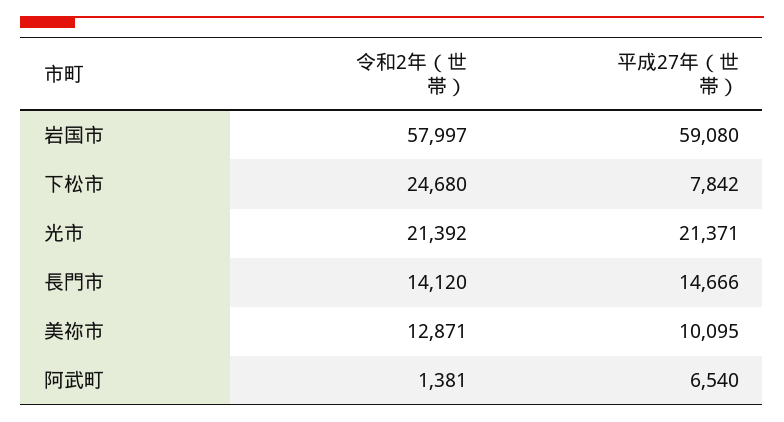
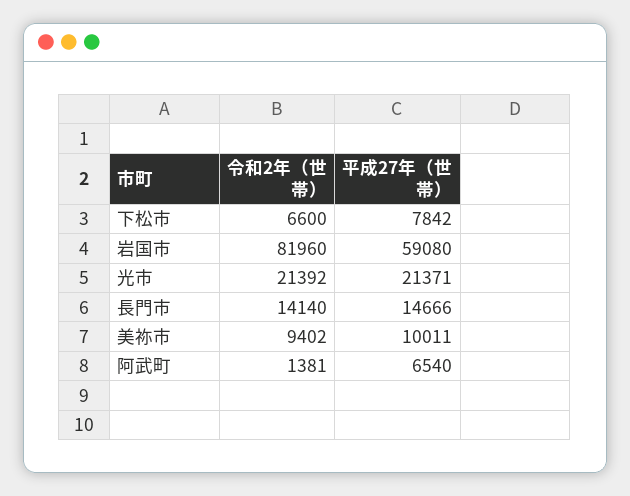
令和2年（世帯）, 岩国市: 57997 -> 81960
令和2年（世帯）, 下松市: 24680 -> 6600
令和2年（世帯）, 長門市: 14120 -> 14140
令和2年（世帯）, 美祢市: 12871 -> 9402
平成27年（世帯）, 美祢市: 10095 -> 10011

